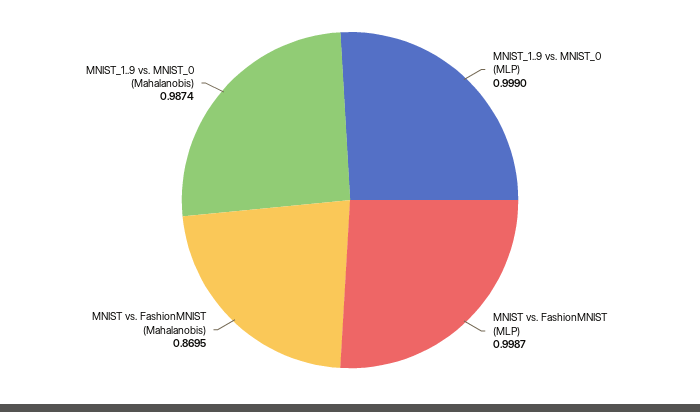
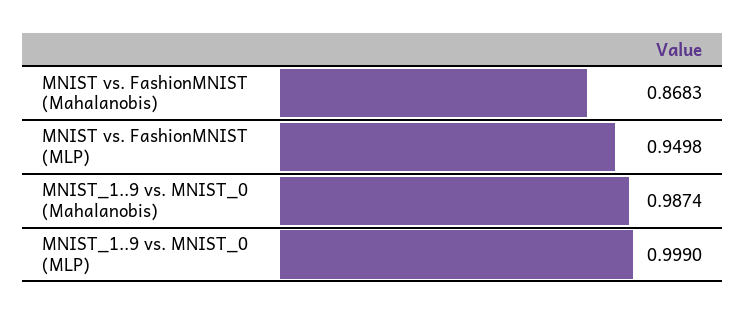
MNIST vs. FashionMNIST (MLP): 0.9987 -> 0.9498
MNIST vs. FashionMNIST (Mahalanobis): 0.8695 -> 0.8683

